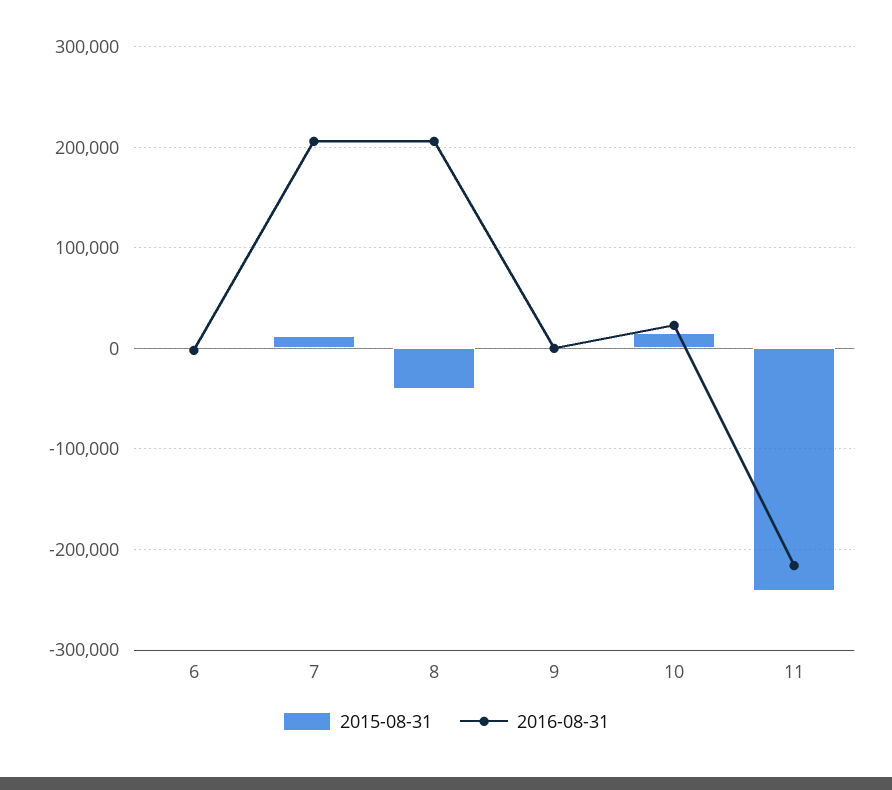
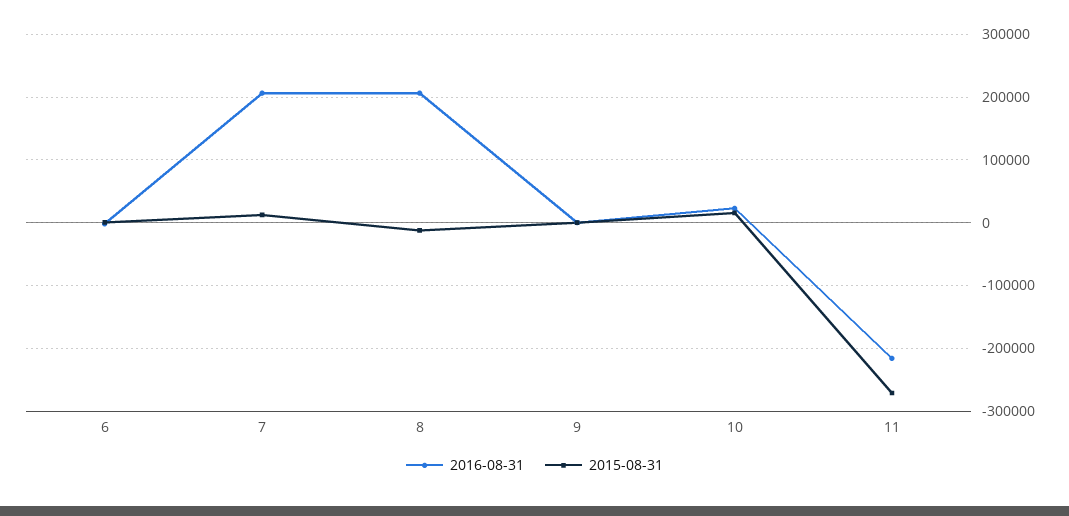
2015-08-31, 8: -40000 -> -10000
2015-08-31, 11: -240000 -> -270000

